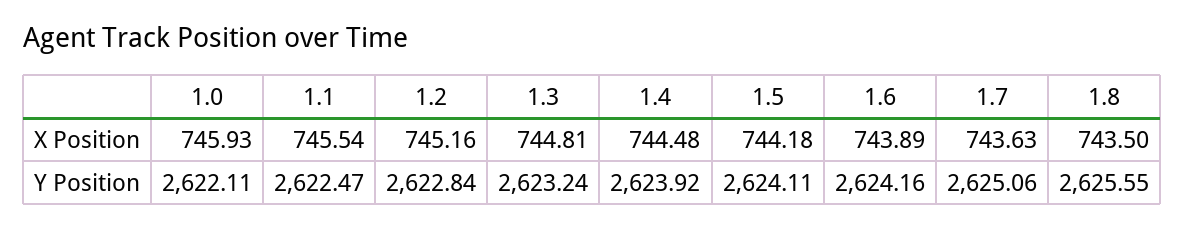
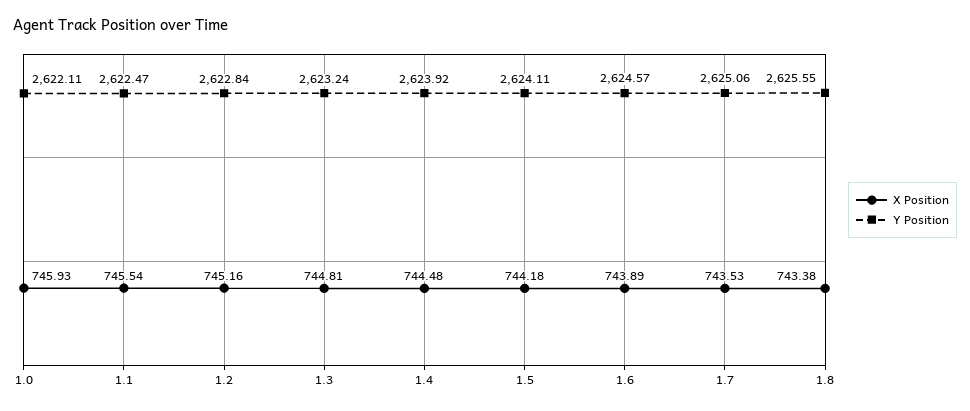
X Position, 1.7: 743.63 -> 743.53
X Position, 1.8: 743.5 -> 743.38
Y Position, 1.6: 2624.16 -> 2624.57

